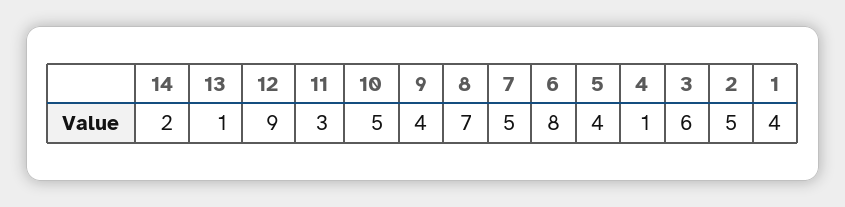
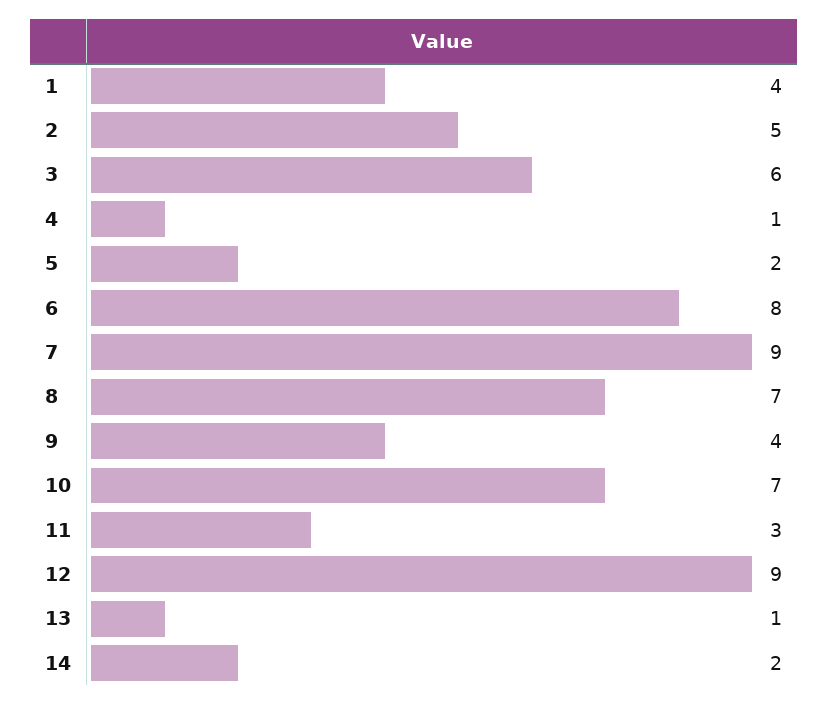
10: 5 -> 7
7: 5 -> 9
5: 4 -> 2

